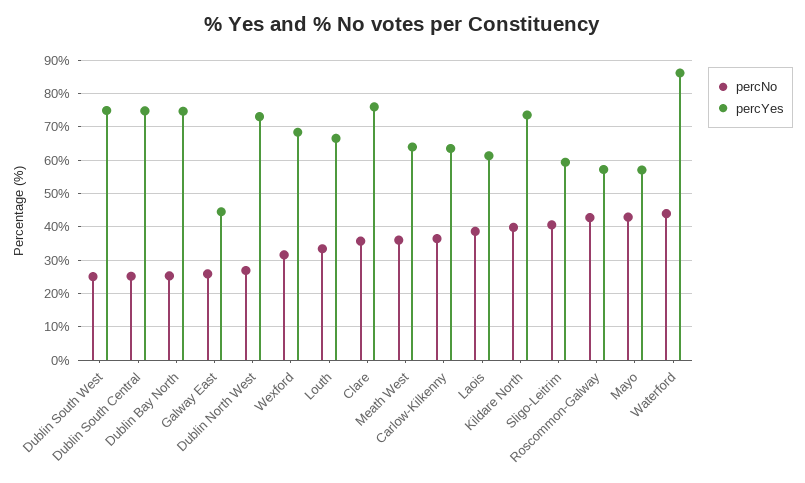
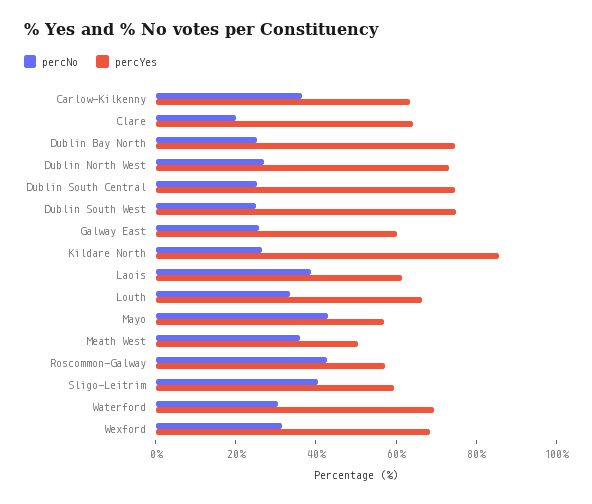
percYes, Galway East: 44 -> 60
percNo, Clare: 36 -> 20
percYes, Clare: 76 -> 65
percYes, Meath West: 64 -> 50
percNo, Kildare North: 40 -> 25
percYes, Kildare North: 74 -> 85
percNo, Waterford: 44 -> 30
percYes, Waterford: 86 -> 70

